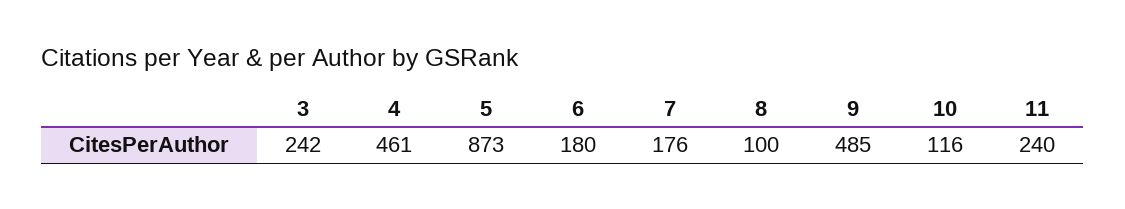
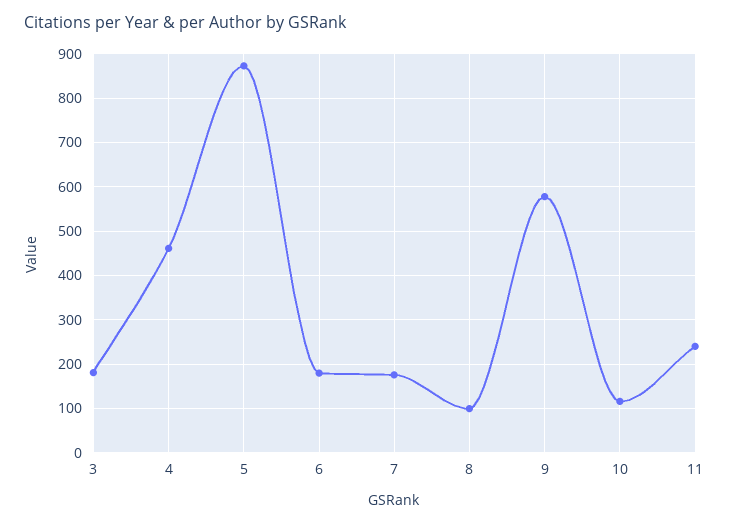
3: 242 -> 180
9: 485 -> 580

